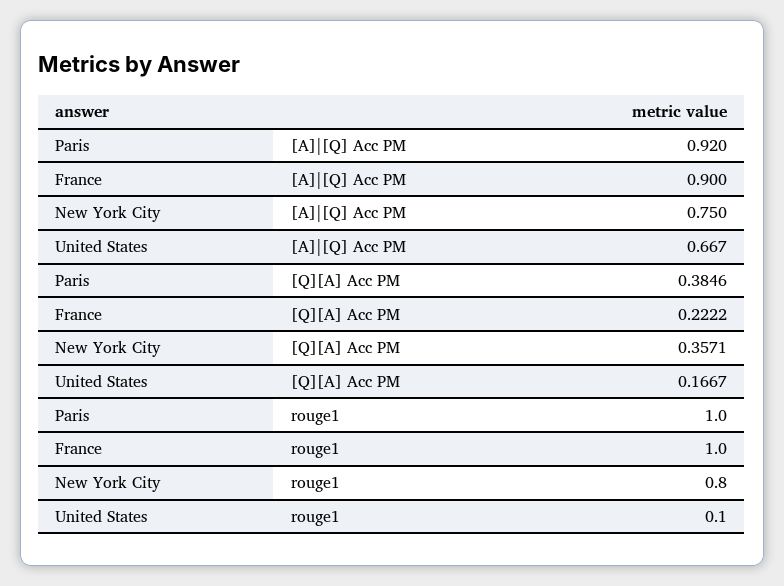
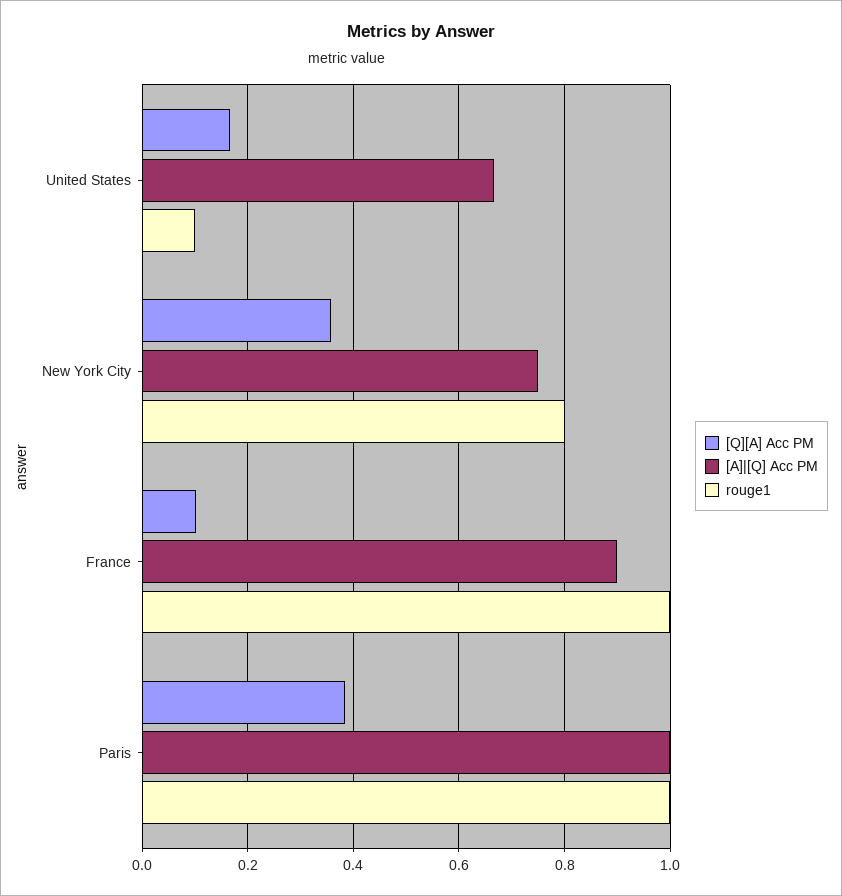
[A]|[Q] Acc PM, Paris: 0.92 -> 1
[Q][A] Acc PM, France: 0.2222 -> 0.1

